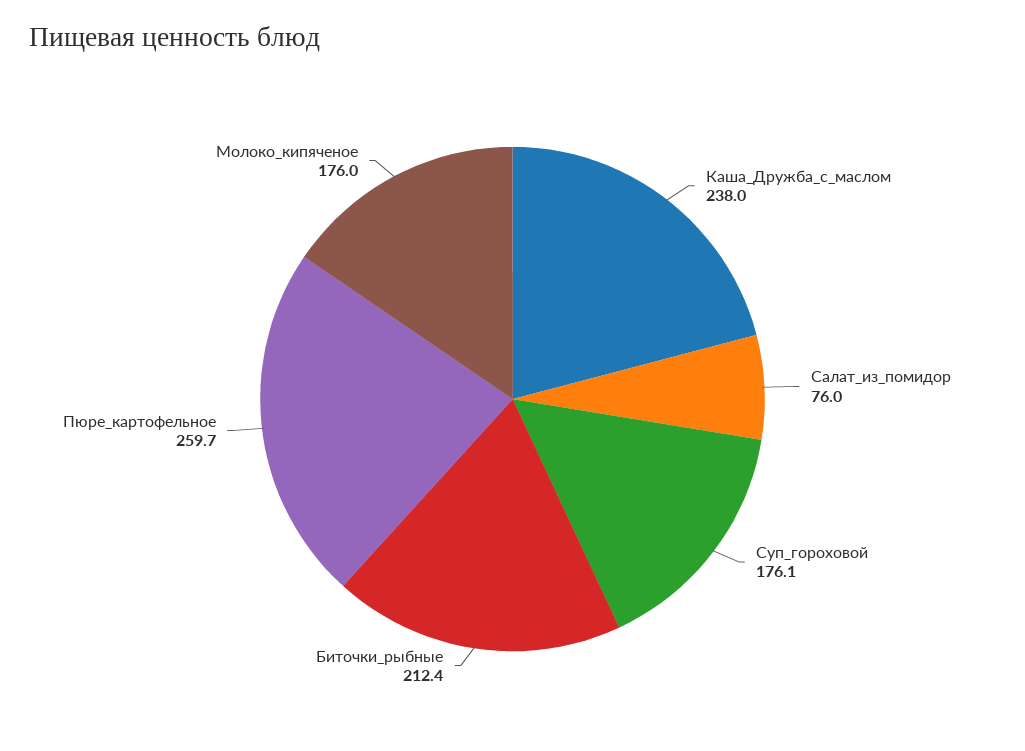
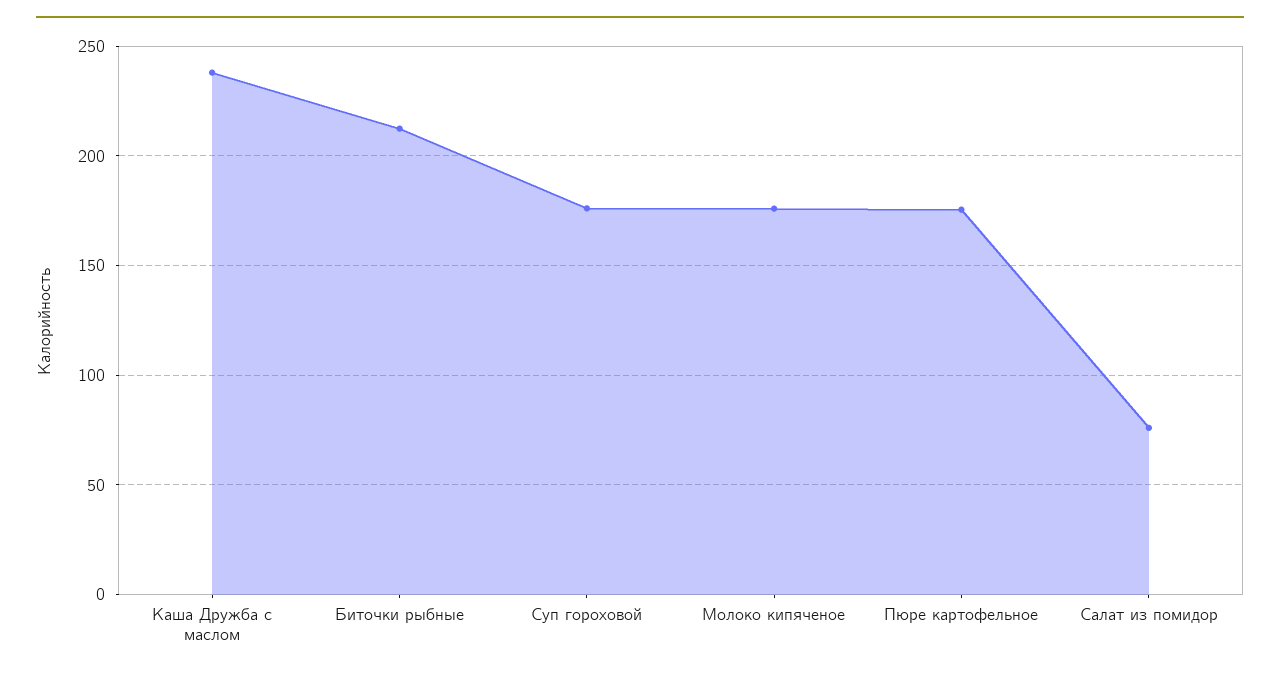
Пюре_картофельное: 259.7 -> 175

